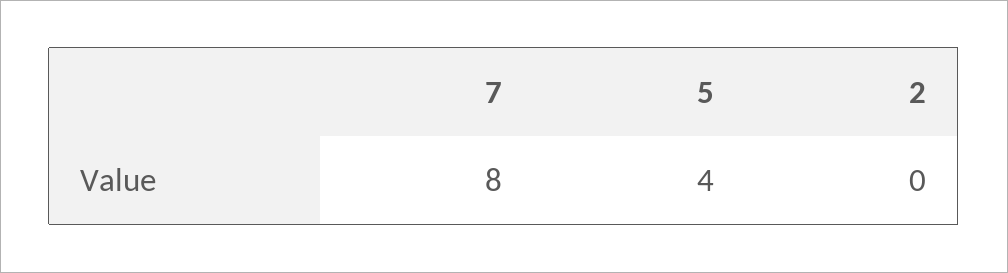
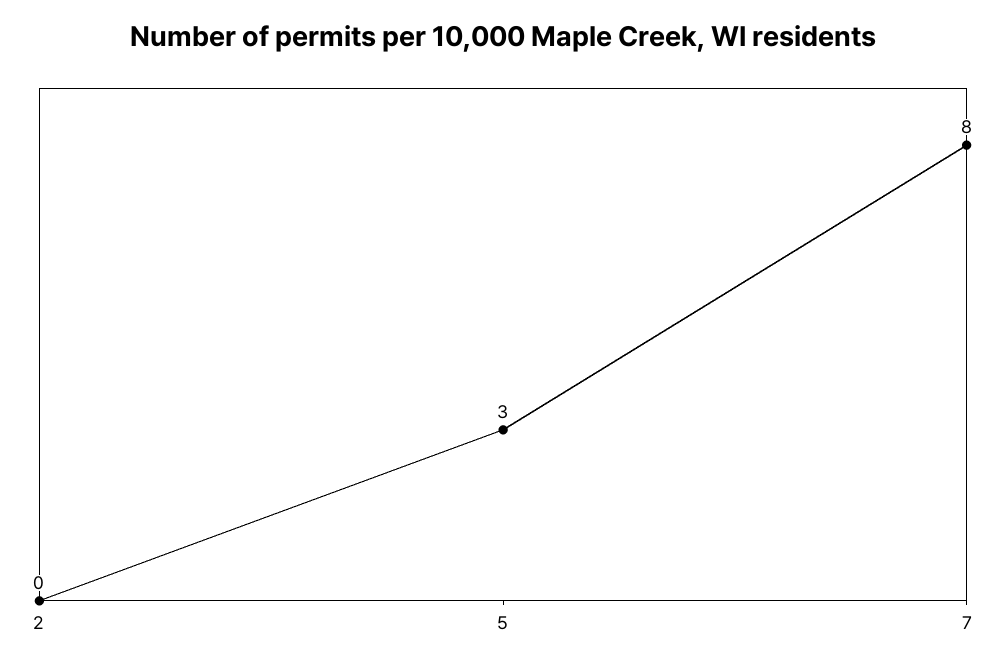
5: 4 -> 3

